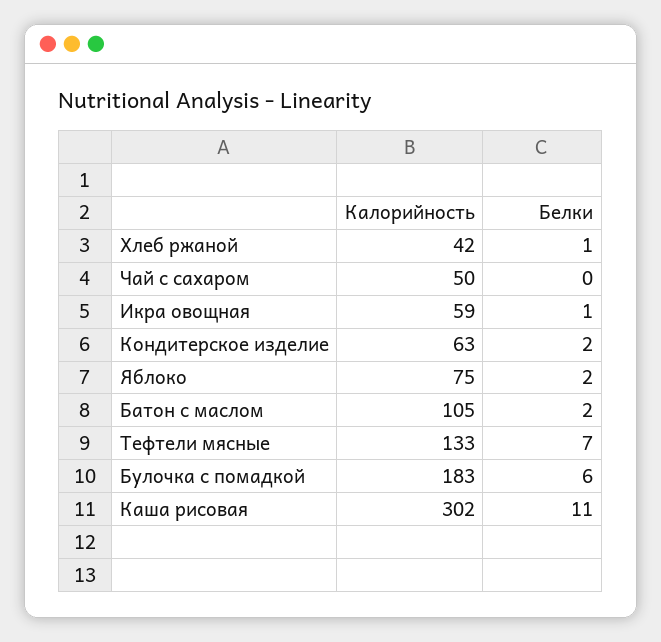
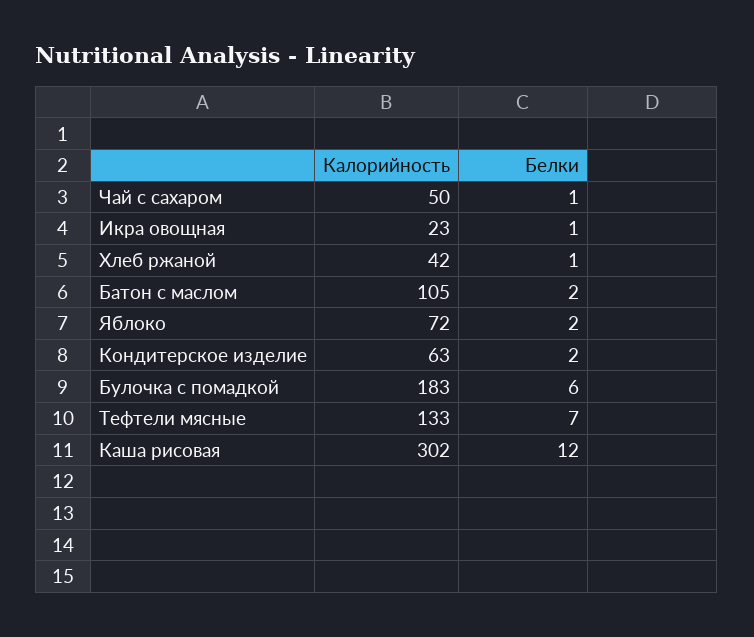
Белки, Чай с сахаром: 0 -> 1
Калорийность, Икра овощная: 59 -> 23
Калорийность, Яблоко: 75 -> 72
Белки, Каша рисовая: 11 -> 12

